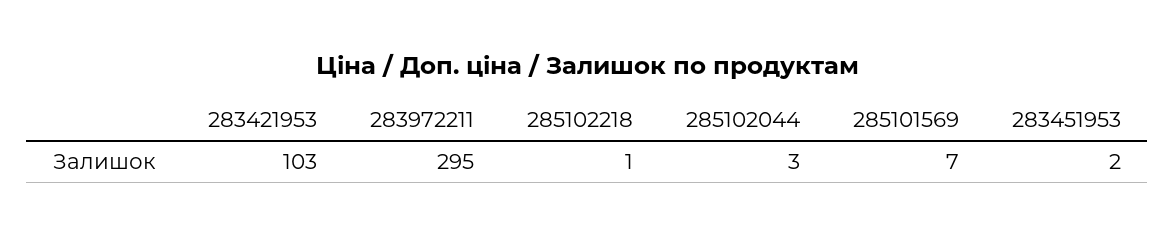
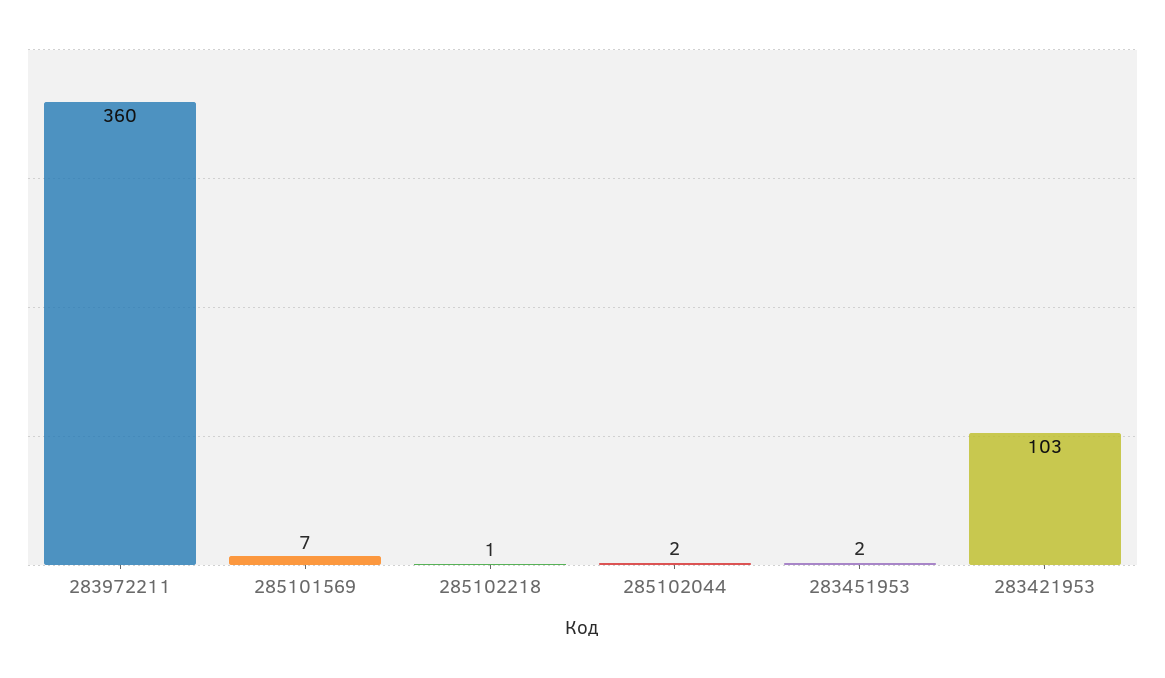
283972211: 295 -> 360
285102044: 3 -> 2

